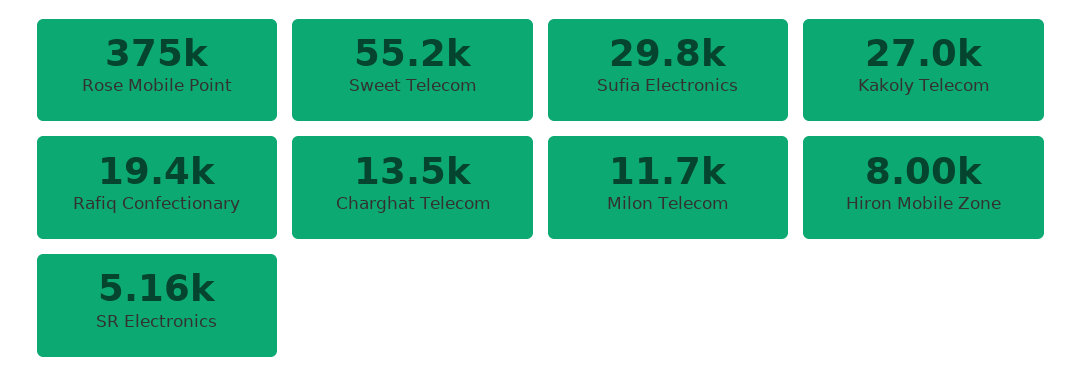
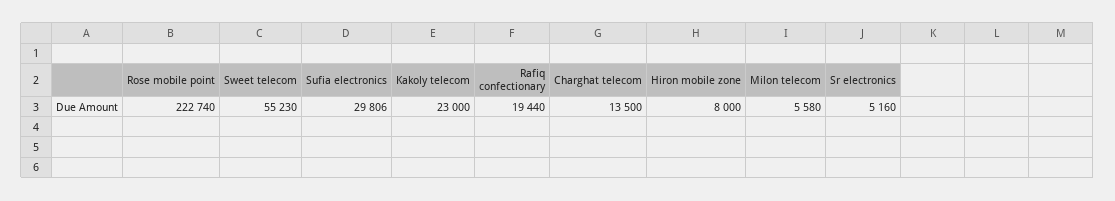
Rose Mobile Point: 375000 -> 222740
Kakoly Telecom: 27000 -> 23000
Milon Telecom: 11700 -> 5580

